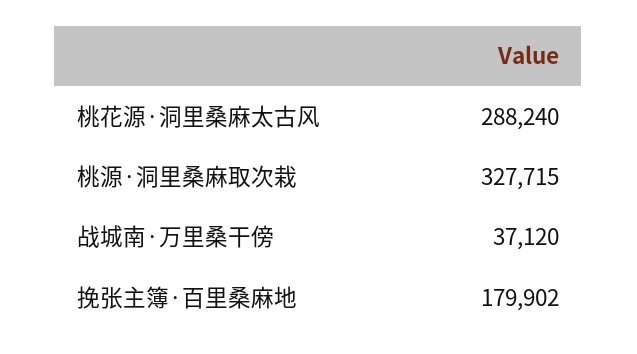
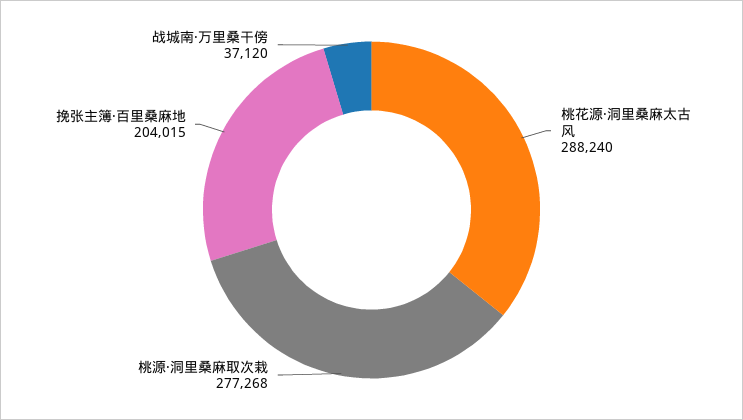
桃源·洞里桑麻取次栽: 327715 -> 277268
挽张主簿·百里桑麻地: 179902 -> 204015

